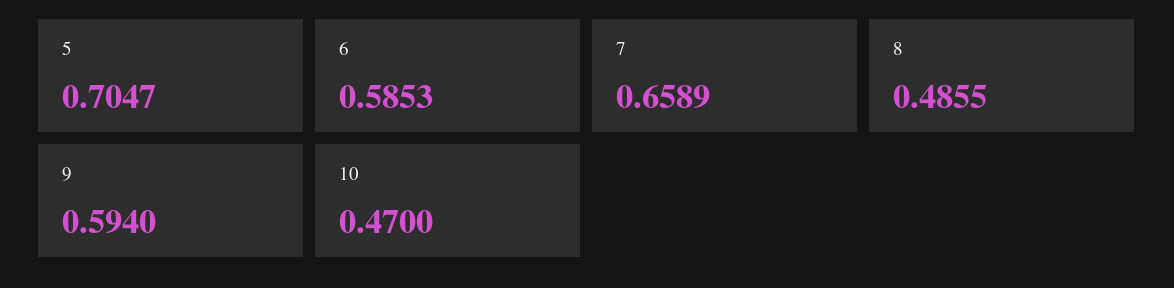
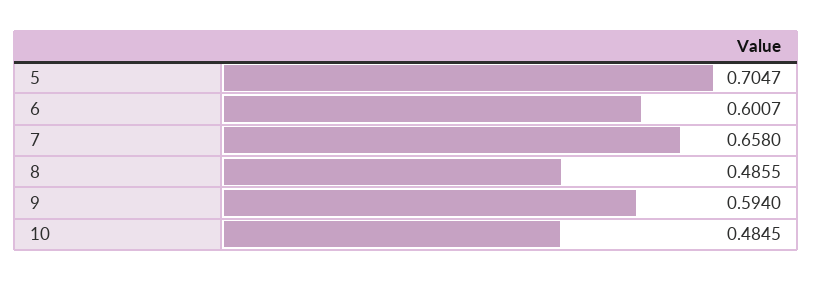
6: 0.5853 -> 0.6007
7: 0.6589 -> 0.658
10: 0.47 -> 0.4845

